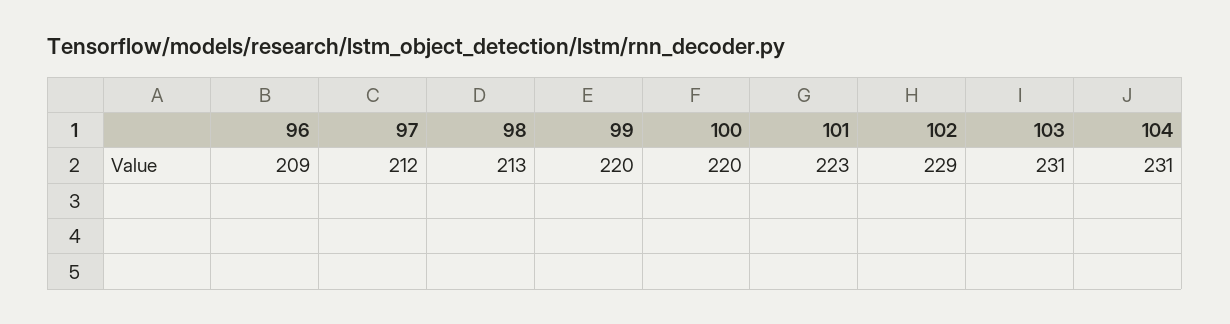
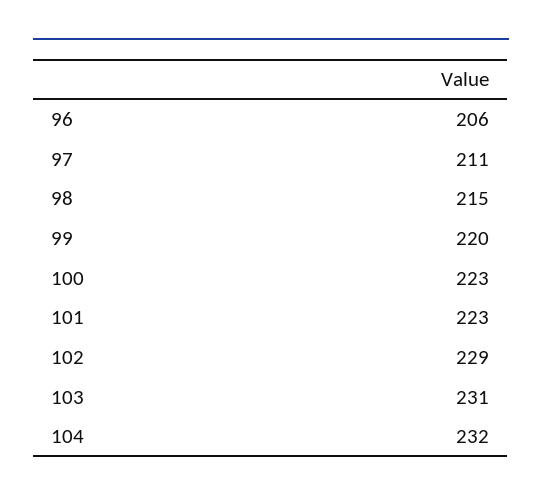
96: 209 -> 206
97: 212 -> 211
98: 213 -> 215
100: 220 -> 223
104: 231 -> 232

